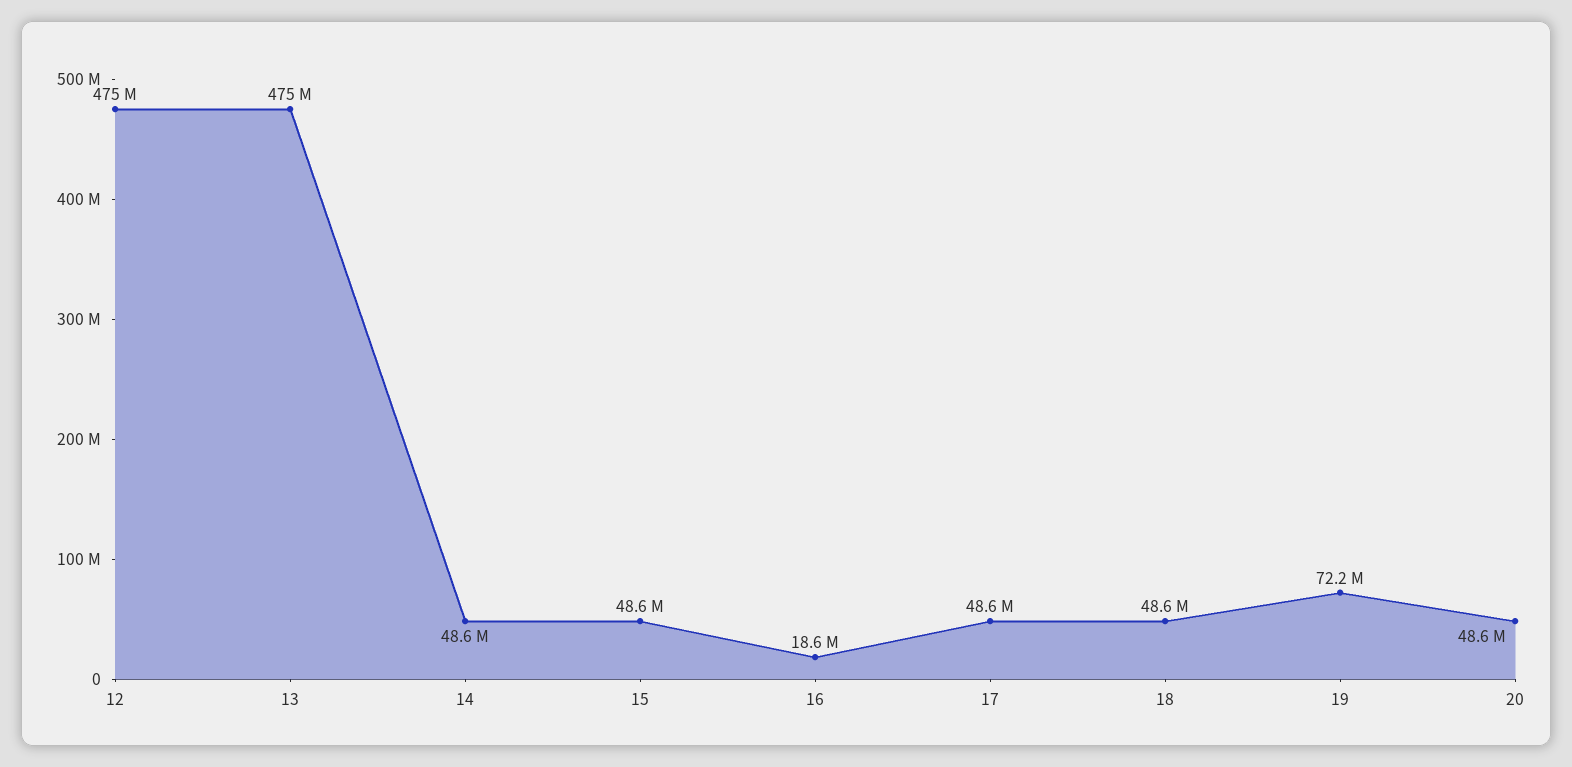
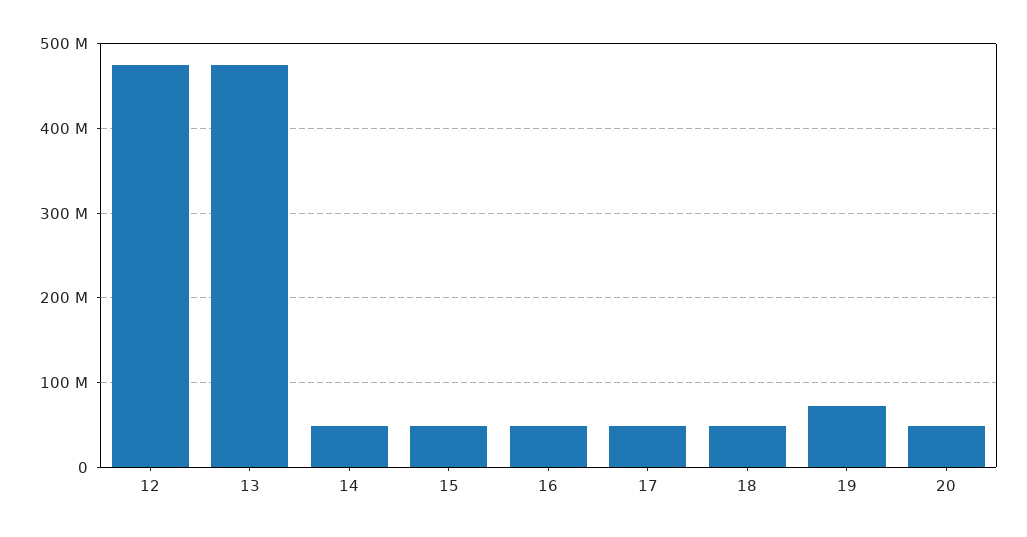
16: 18600000 -> 50000000

